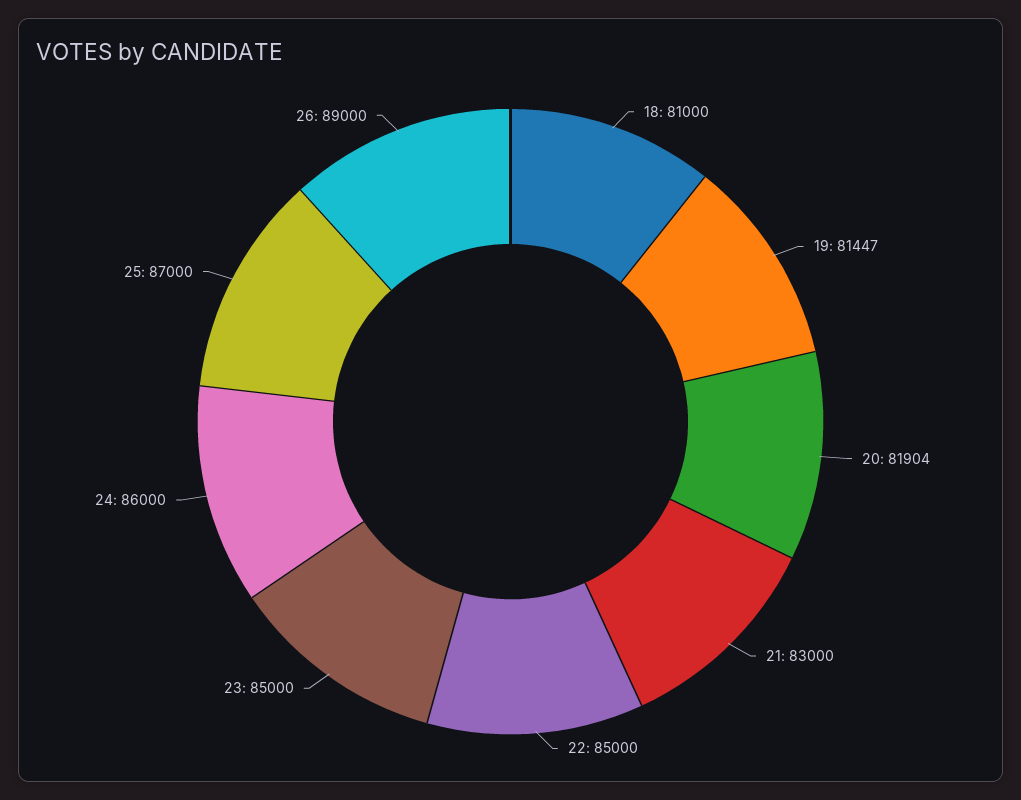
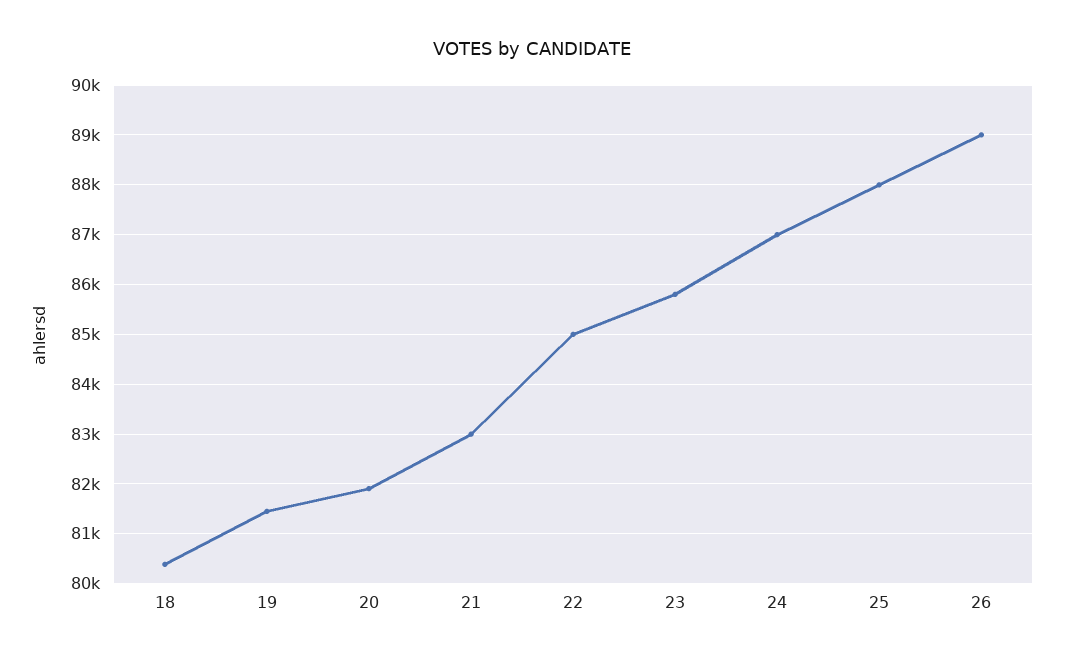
18: 81000 -> 80400
23: 85000 -> 85800
24: 86000 -> 87000
25: 87000 -> 88000

